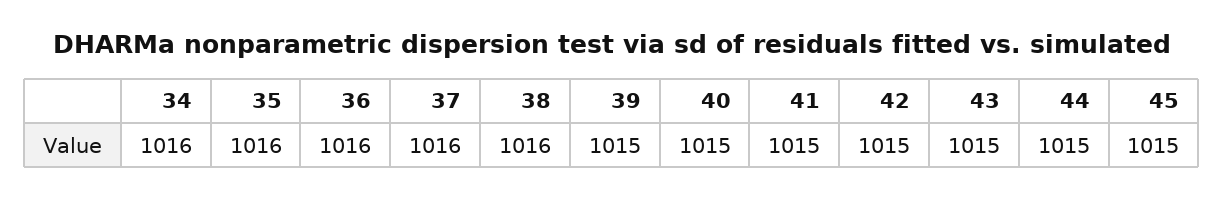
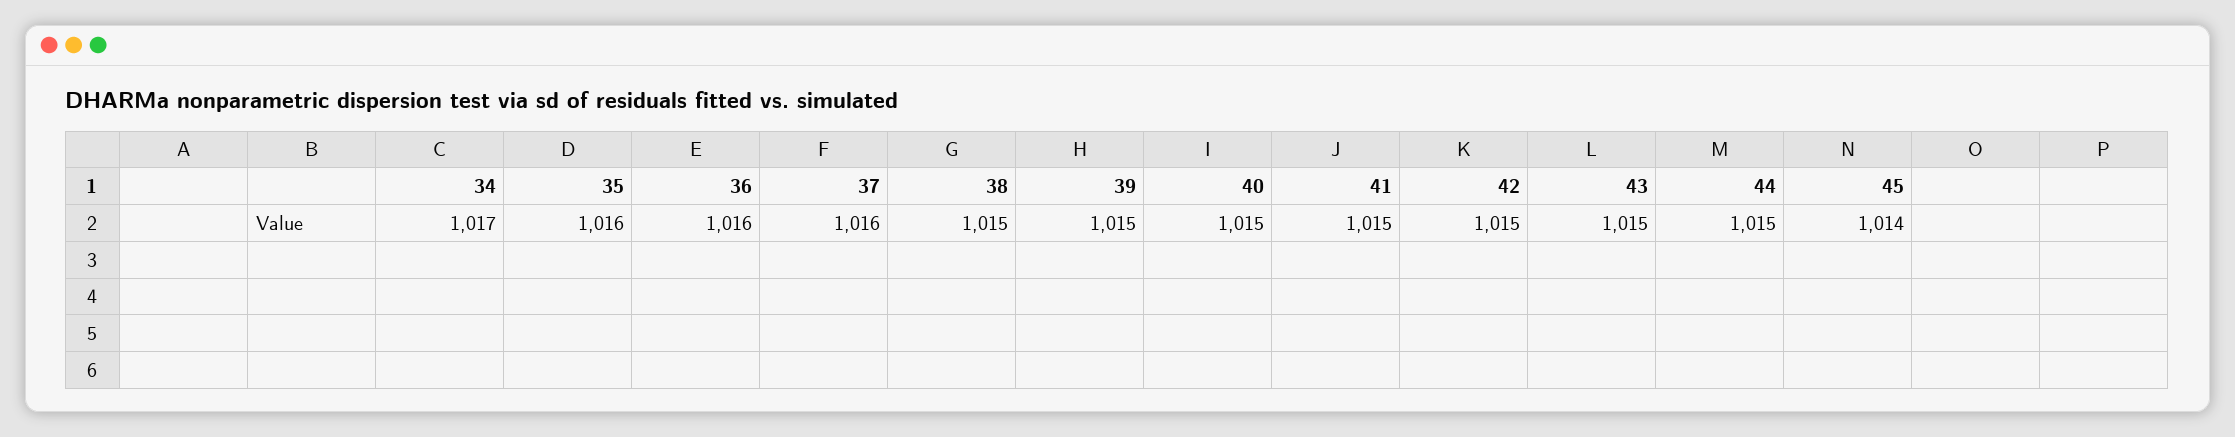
34: 1016 -> 1017
38: 1016 -> 1015
45: 1015 -> 1014

